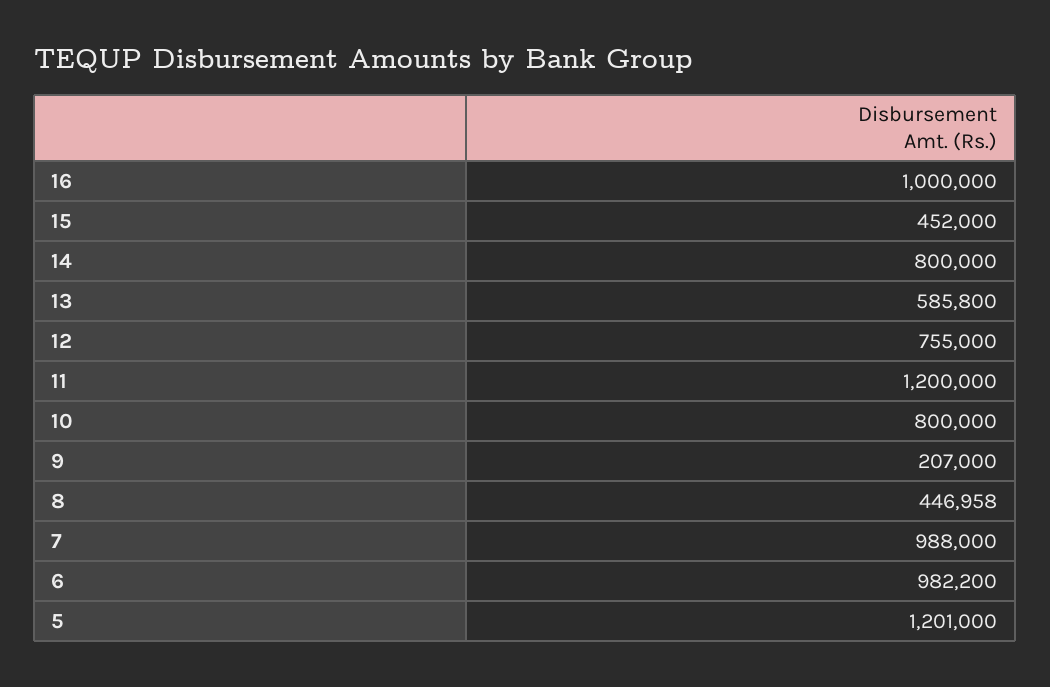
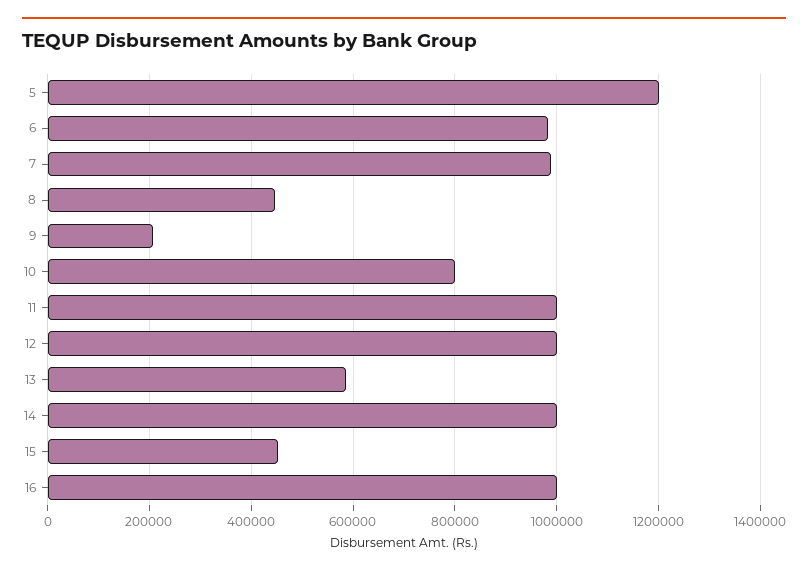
14: 800000 -> 1000000
12: 755000 -> 1000000
11: 1200000 -> 1000000

